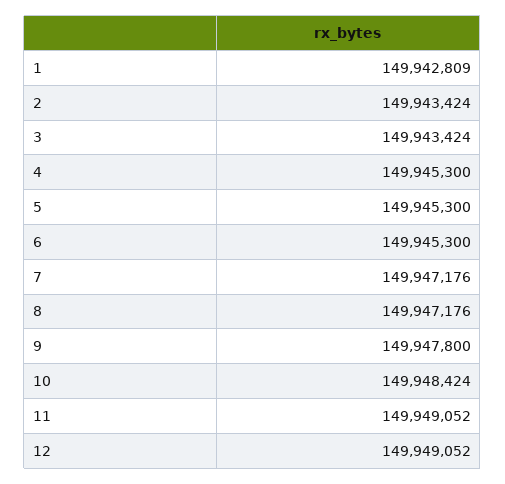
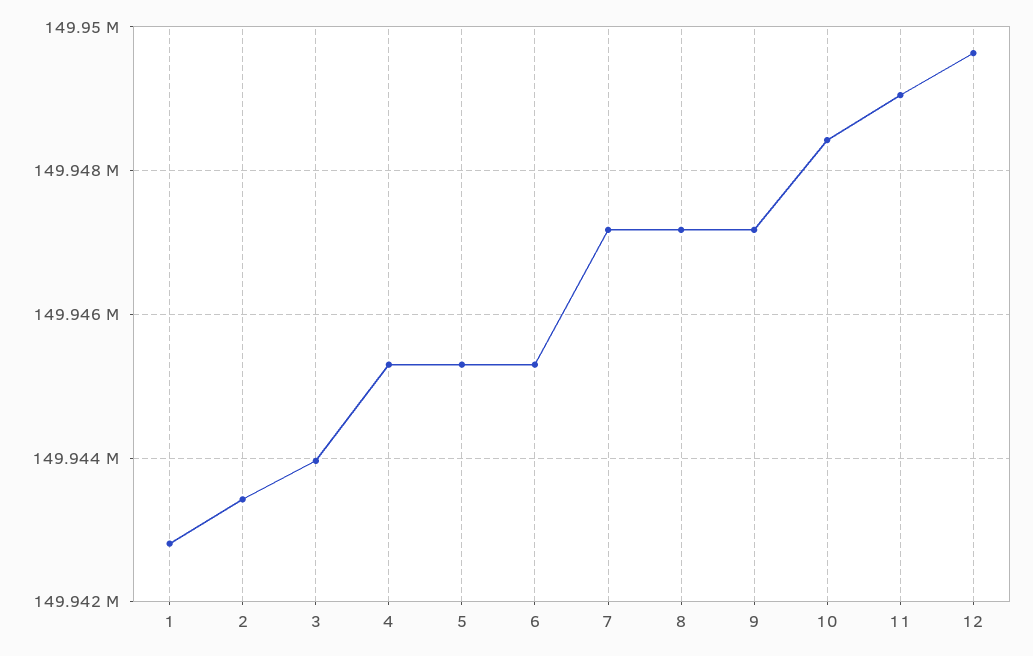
3: 149943424 -> 149944000
9: 149947800 -> 149947200
12: 149949052 -> 149949600

